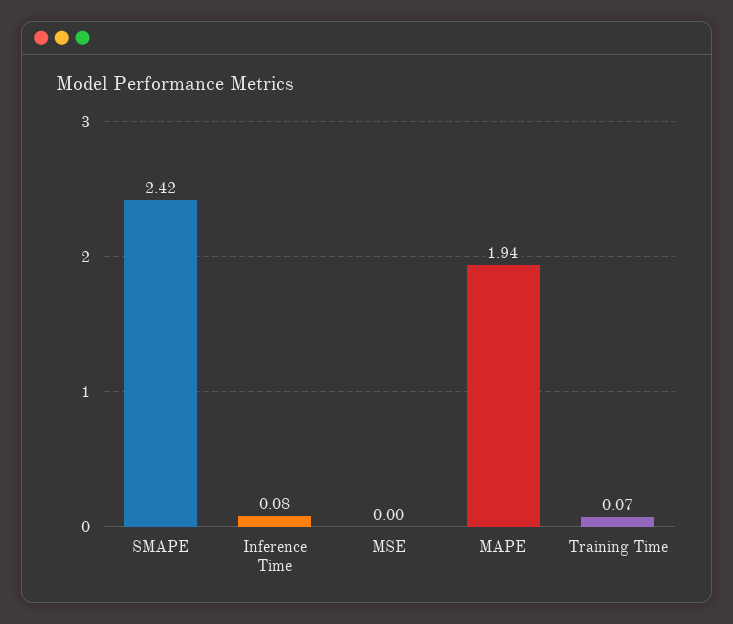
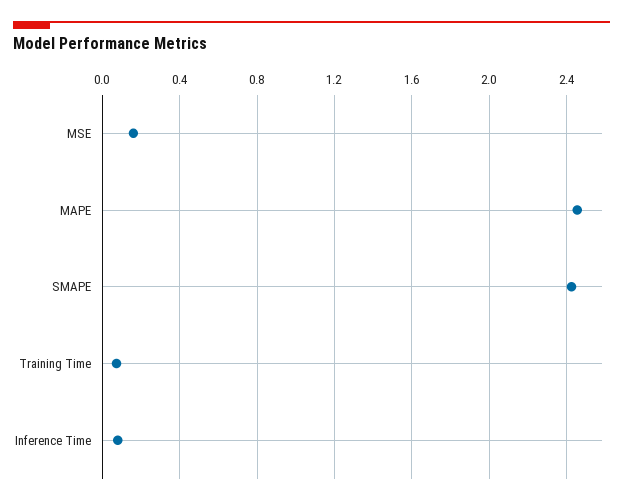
MSE: 0 -> 0.15
MAPE: 1.94 -> 2.45

